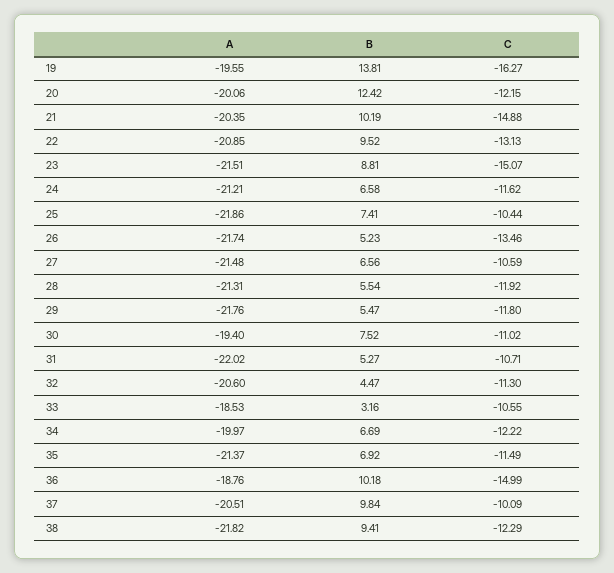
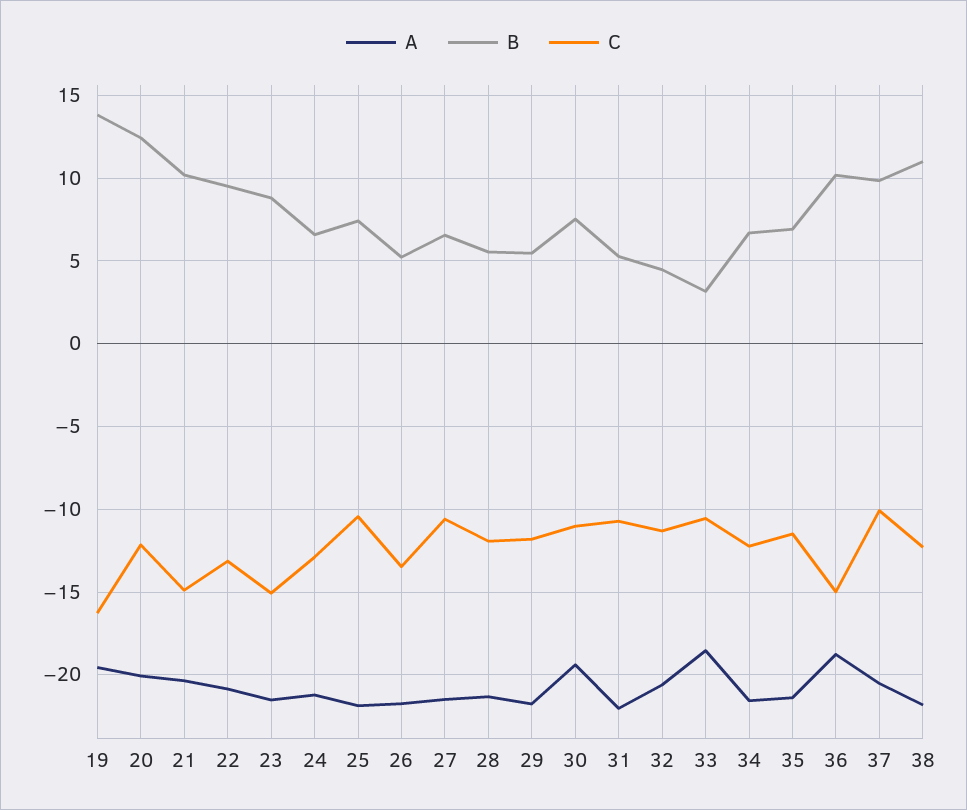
C, 24: -11.62 -> -13
A, 34: -19.97 -> -21.5
B, 38: 9.41 -> 11

